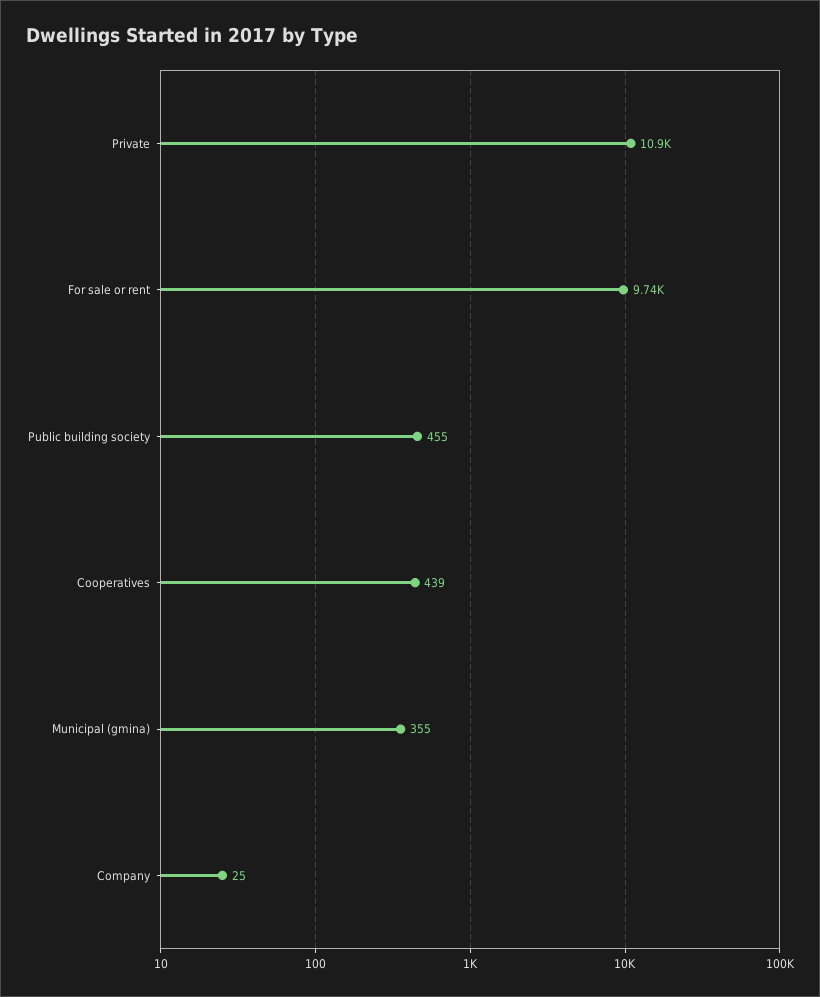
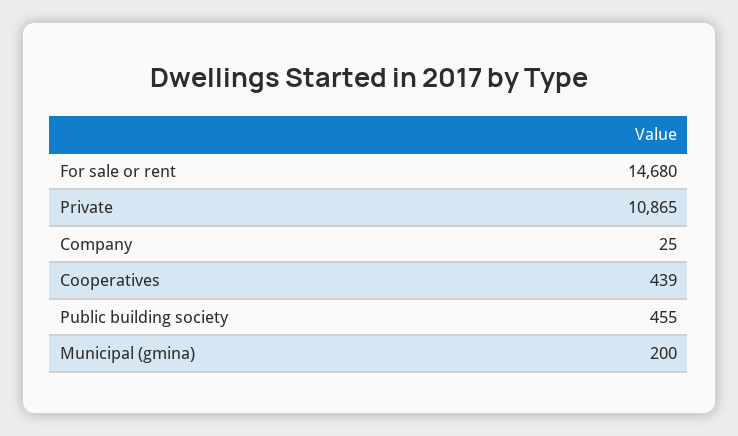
For sale or rent: 9740 -> 14680
Municipal (gmina): 355 -> 200

